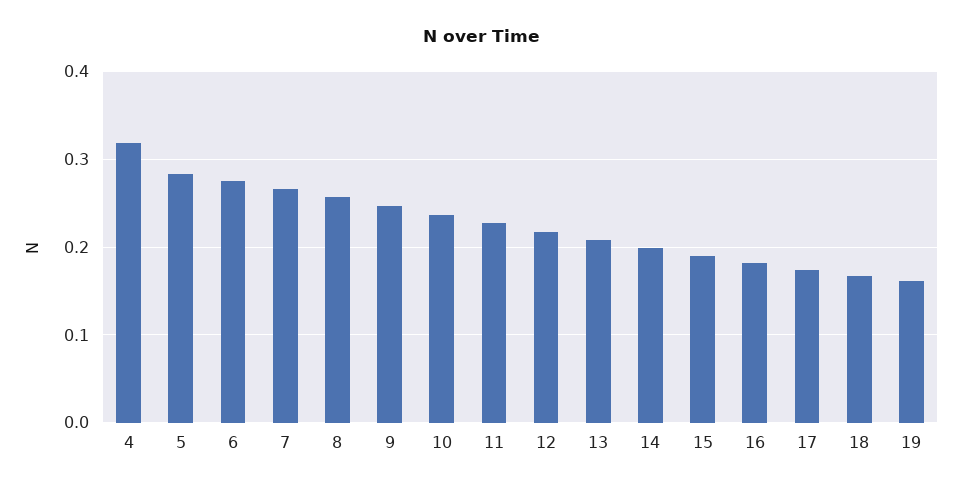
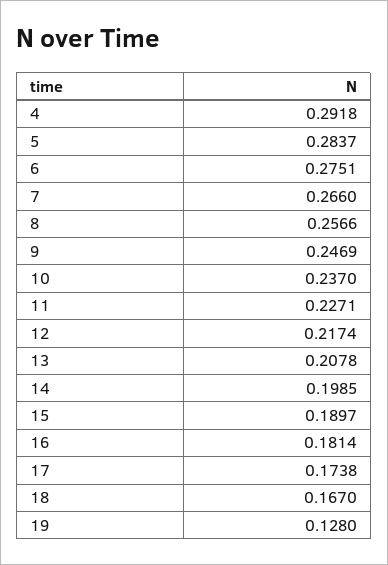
4: 0.32 -> 0.2918
19: 0.16 -> 0.128

